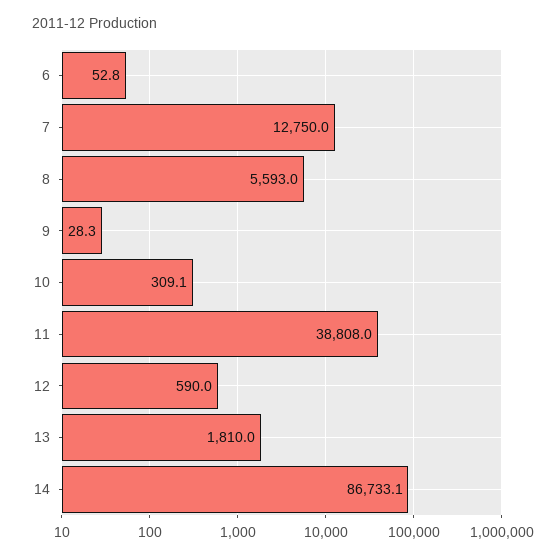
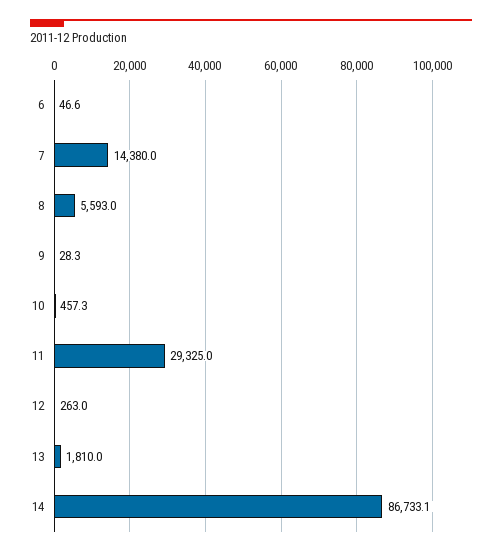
6: 52.8 -> 46.6
7: 12750 -> 14380
10: 309.1 -> 457.3
11: 38808 -> 29325
12: 590 -> 263

